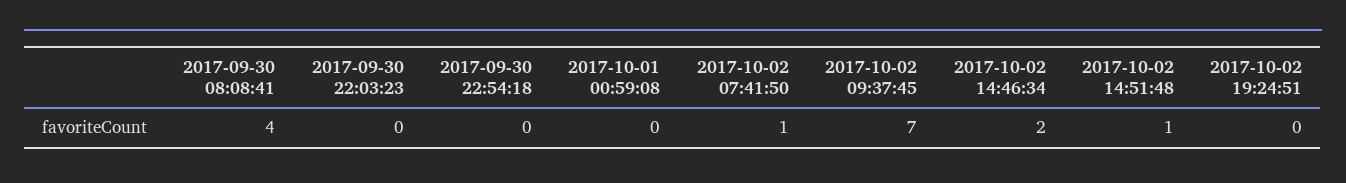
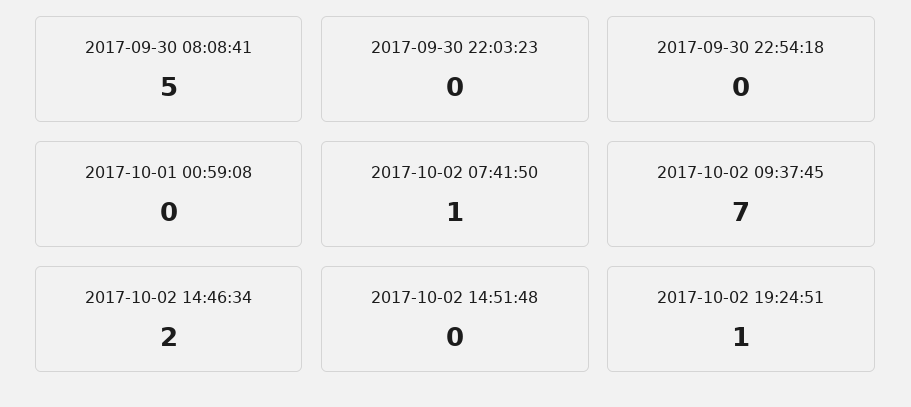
2017-09-30 08:08:41: 4 -> 5
2017-10-02 14:51:48: 1 -> 0
2017-10-02 19:24:51: 0 -> 1

